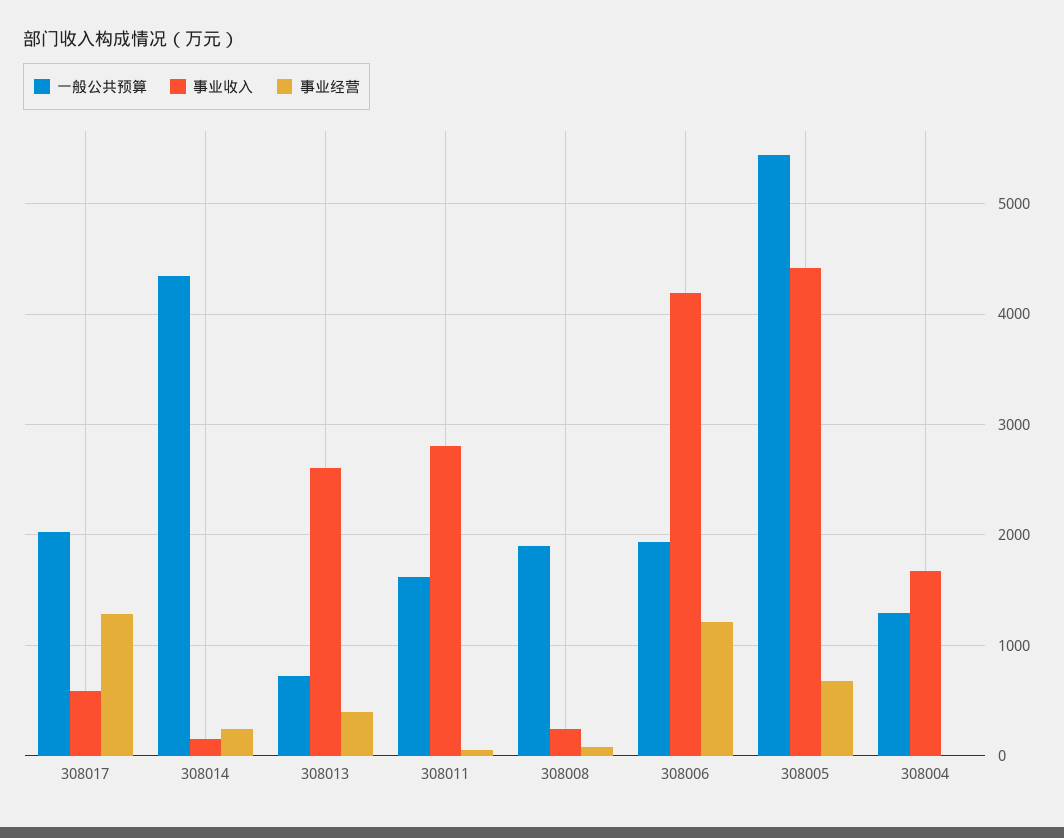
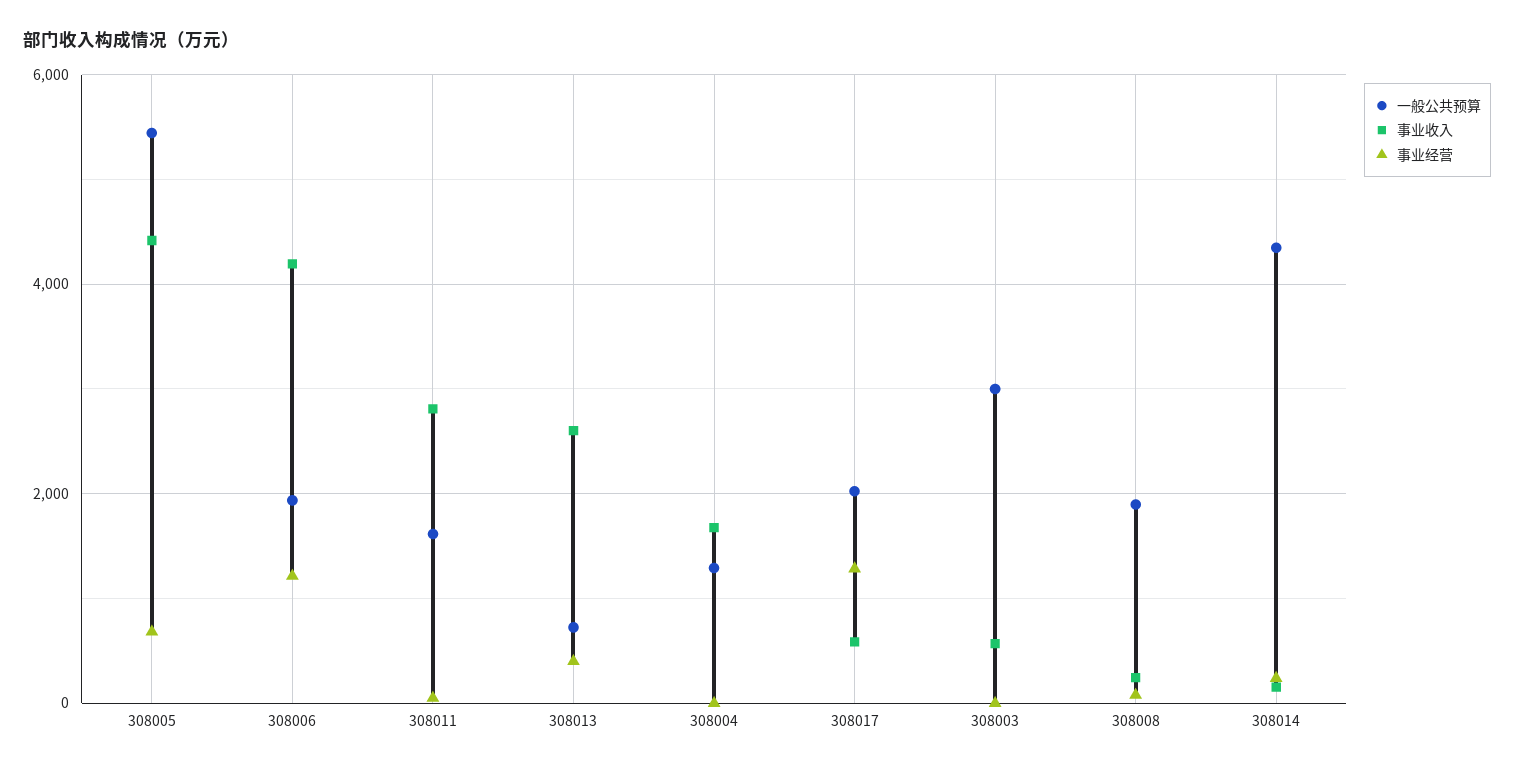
一般公共预算, 308003: none -> 3000
事业收入, 308003: none -> 600
事业经营, 308003: none -> 0

